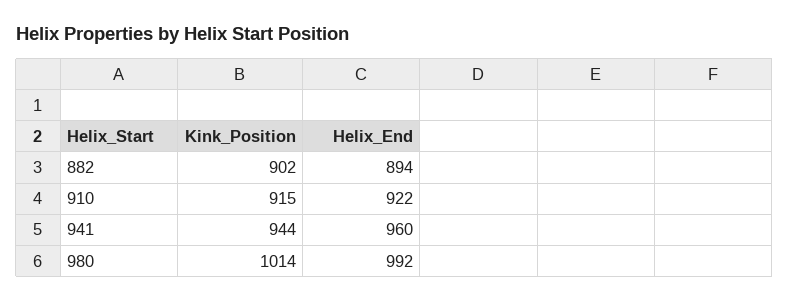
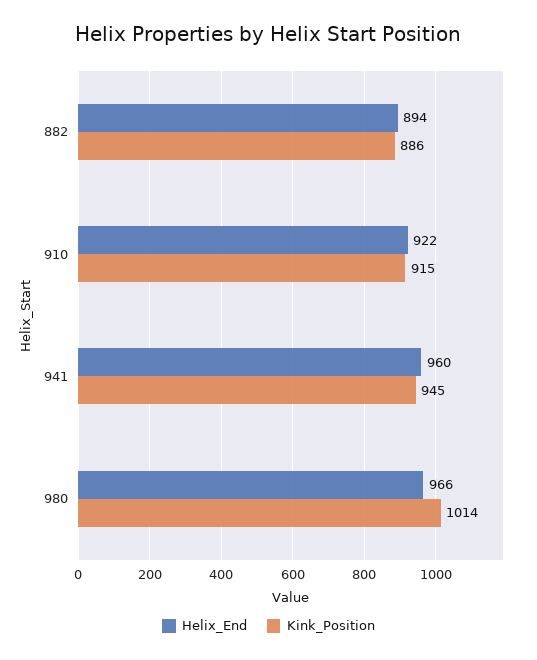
Kink_Position, 882: 902 -> 886
Kink_Position, 941: 944 -> 945
Helix_End, 980: 992 -> 966

